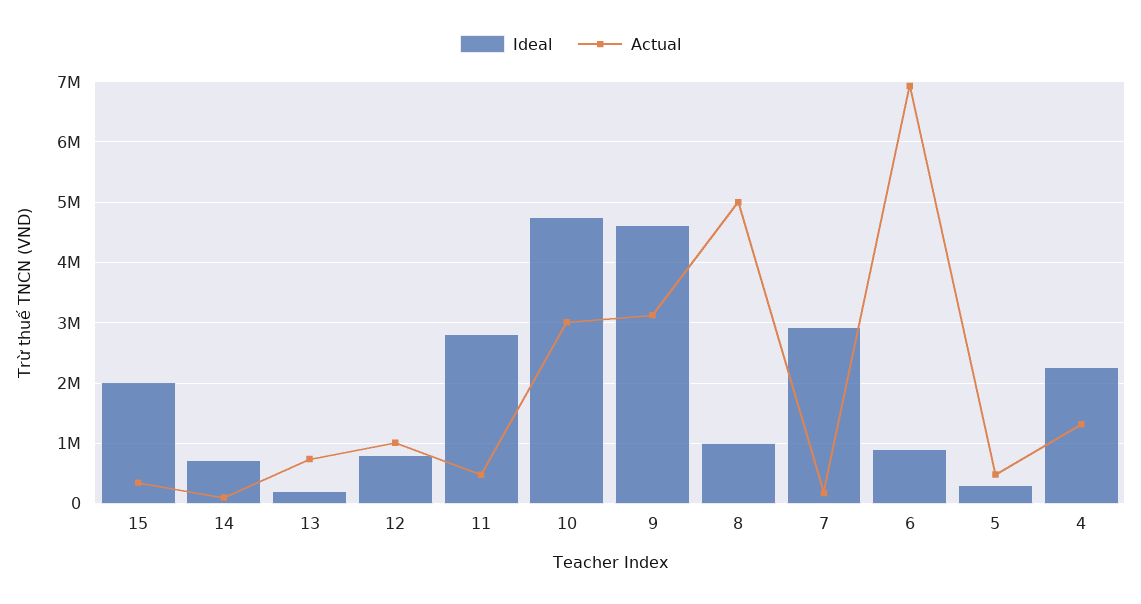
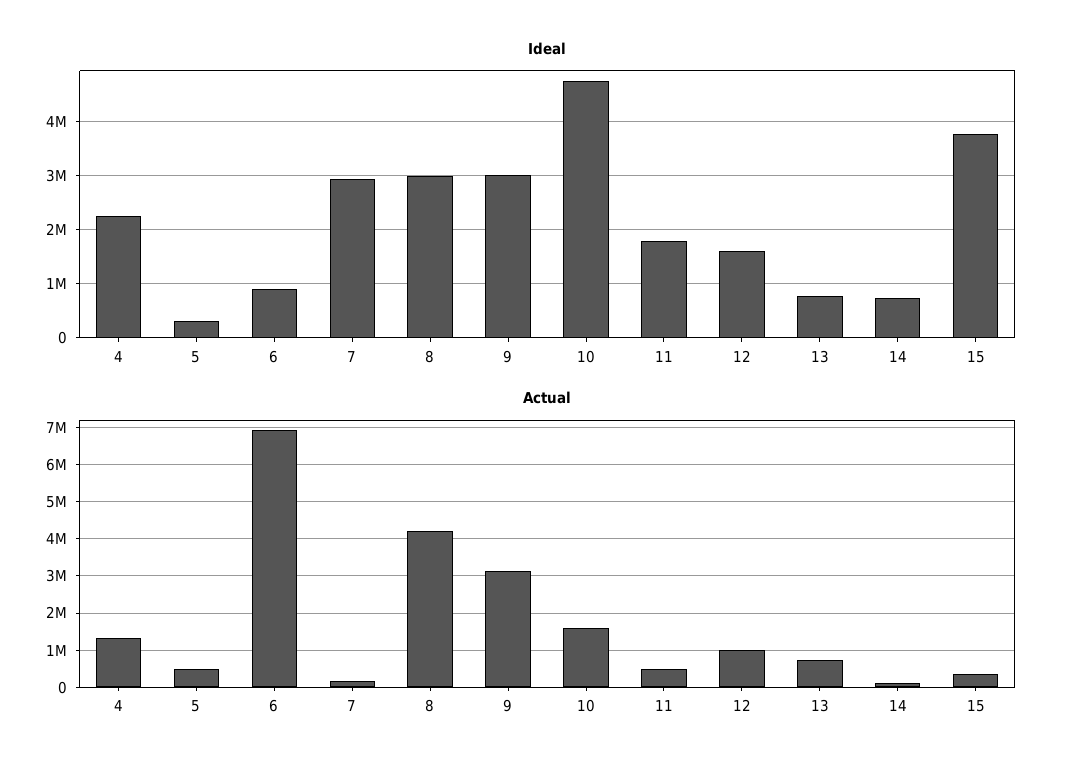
Ideal, 15: 2000000 -> 3800000
Ideal, 13: 200000 -> 800000
Ideal, 12: 800000 -> 1600000
Ideal, 11: 2800000 -> 1800000
Actual, 10: 3000000 -> 1600000
Ideal, 9: 4600000 -> 3000000
Ideal, 8: 1000000 -> 3000000
Actual, 8: 5000000 -> 4200000

